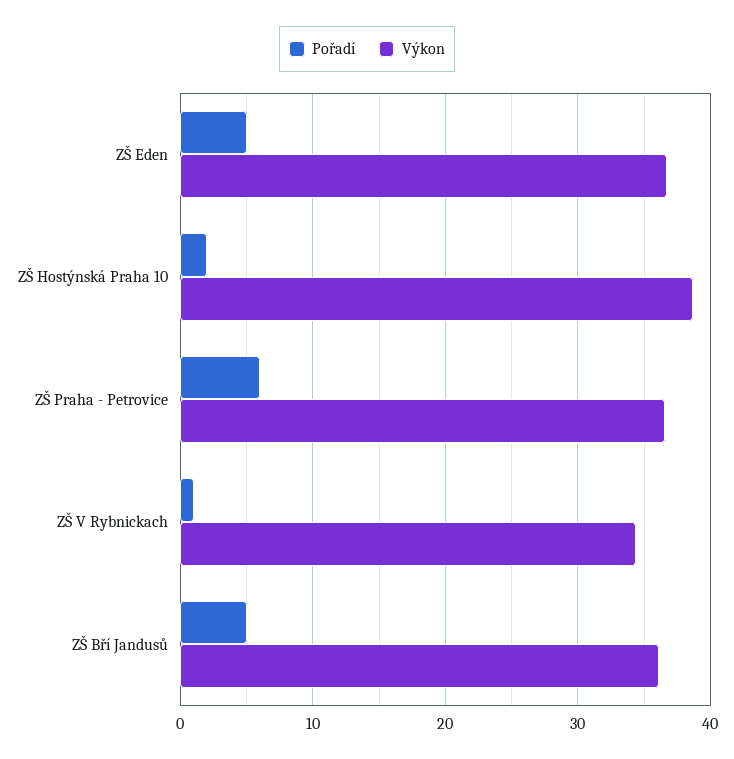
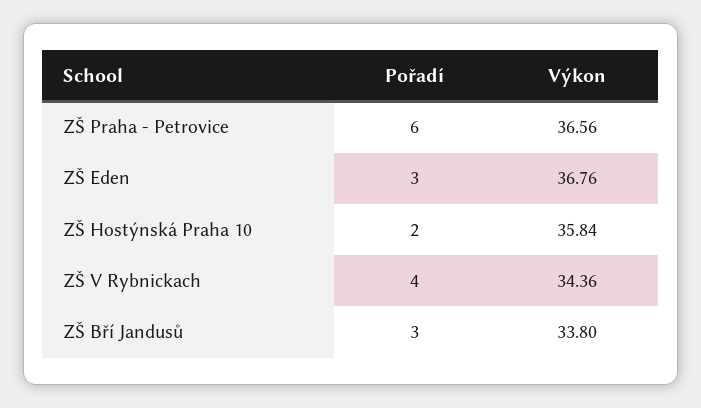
Pořadí, ZŠ Eden: 5 -> 3
Výkon, ZŠ Hostýnská Praha 10: 39 -> 35.84
Pořadí, ZŠ V Rybnickach: 1 -> 4
Pořadí, ZŠ Bří Jandusů: 5 -> 3
Výkon, ZŠ Bří Jandusů: 36 -> 33.8

